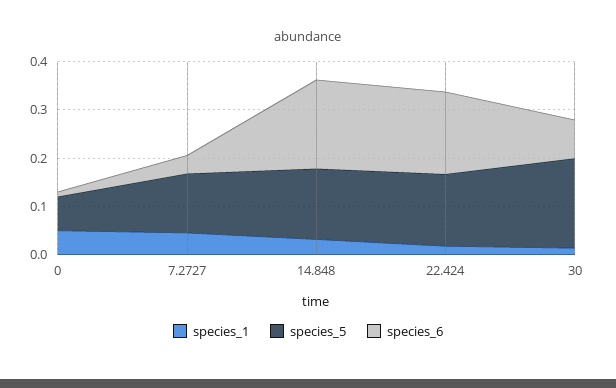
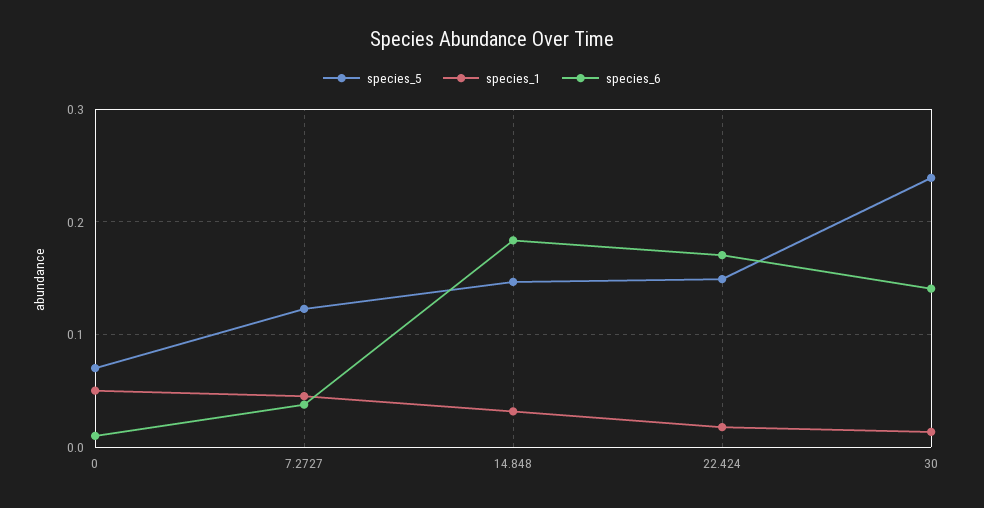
species_5, 30: 0.18 -> 0.24
species_6, 30: 0.08 -> 0.14

